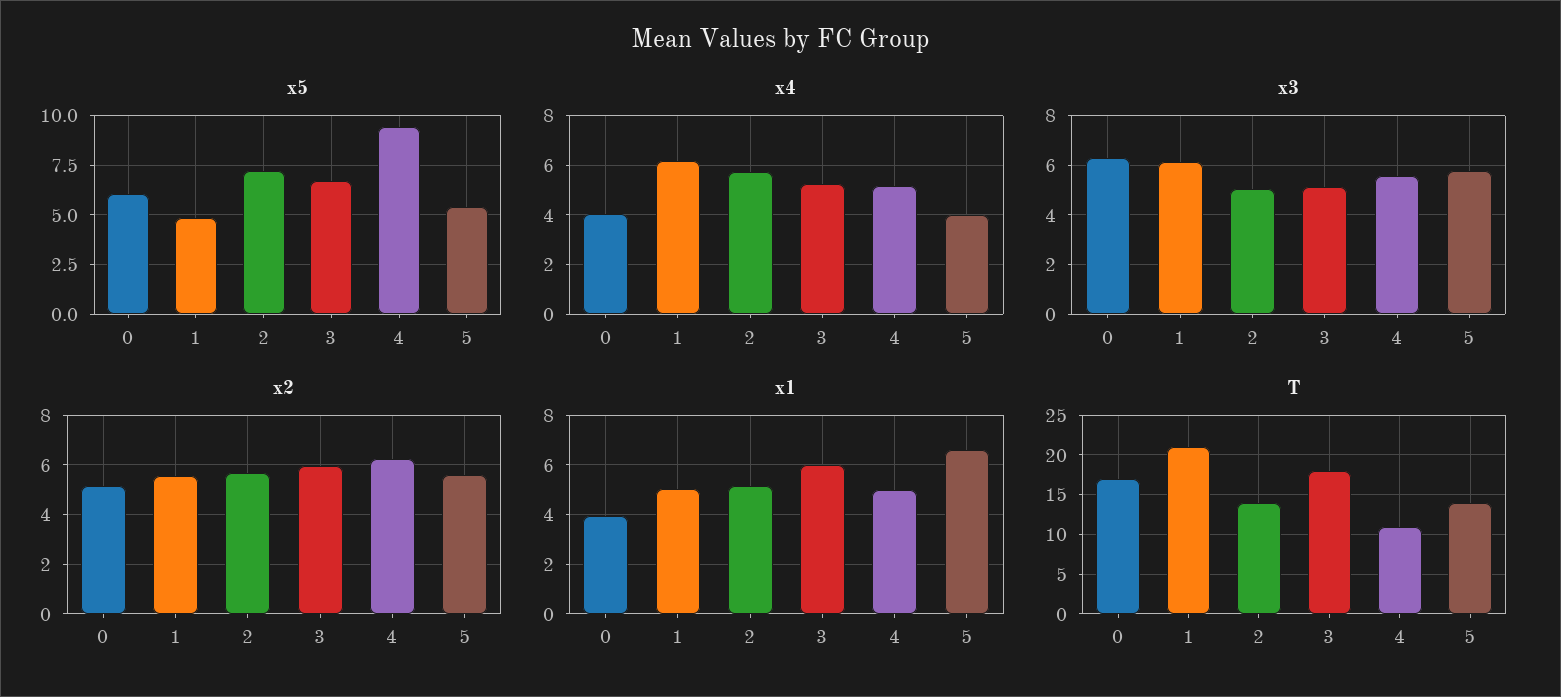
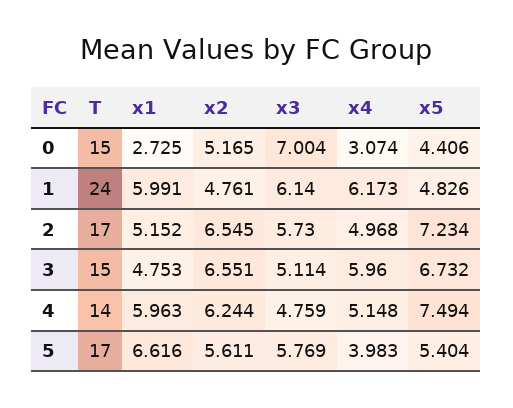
x5, 0: 6 -> 4.406
x5, 4: 9.5 -> 7.494
x4, 0: 4 -> 3.074
x4, 2: 5.75 -> 4.968
x4, 3: 5.25 -> 5.96
x3, 0: 6.25 -> 7.004
x3, 2: 5 -> 5.73
x3, 4: 5.5 -> 4.759
x2, 1: 5.5 -> 4.761
x2, 2: 5.75 -> 6.545
x2, 3: 6 -> 6.551
x1, 0: 4 -> 2.725
x1, 1: 5 -> 5.991
x1, 3: 6 -> 4.753
x1, 4: 5 -> 5.963
T, 0: 17 -> 15
T, 1: 21 -> 24
T, 2: 14 -> 17
T, 3: 18 -> 15
T, 4: 11 -> 14
T, 5: 14 -> 17

